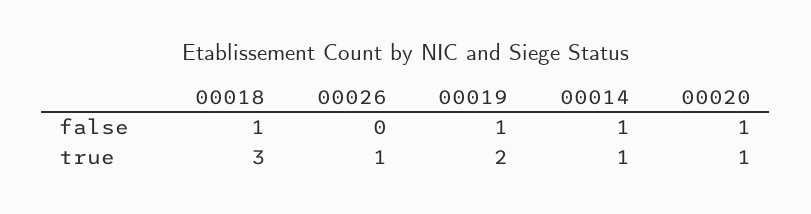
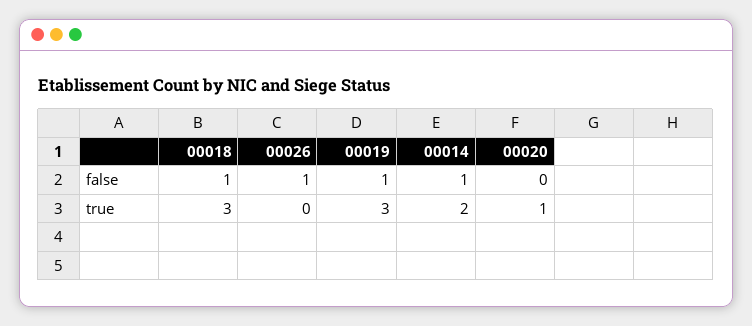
00026, false: 0 -> 1
00020, false: 1 -> 0
00026, true: 1 -> 0
00019, true: 2 -> 3
00014, true: 1 -> 2

